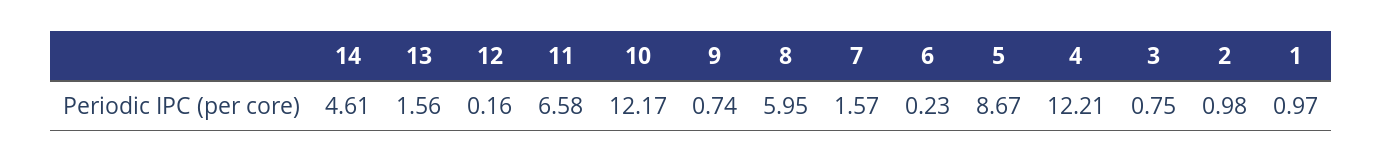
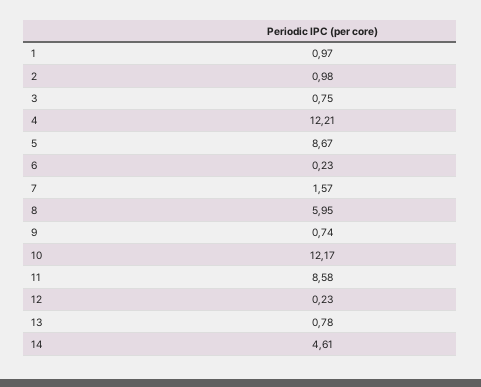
13: 1.56 -> 0.78
12: 0.16 -> 0.23
11: 6.58 -> 8.58

